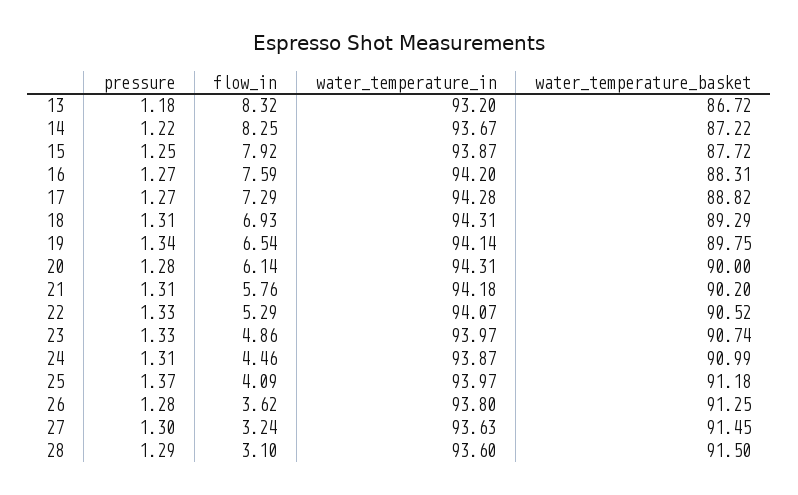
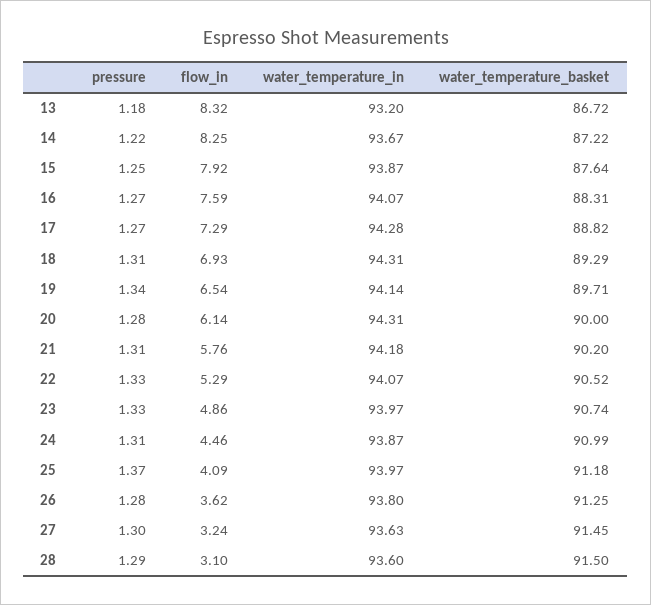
water_temperature_basket, 15: 87.72 -> 87.64
water_temperature_in, 16: 94.2 -> 94.07
water_temperature_basket, 19: 89.75 -> 89.71

